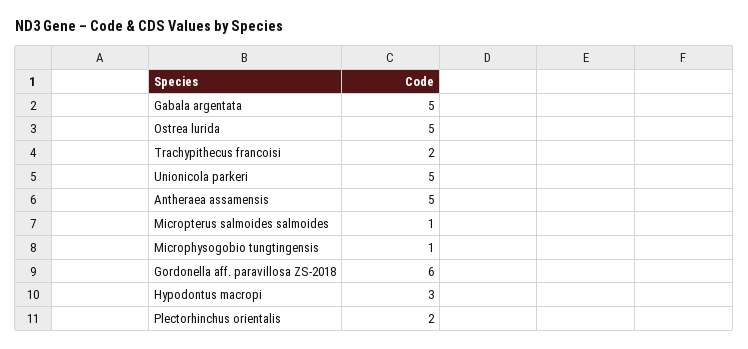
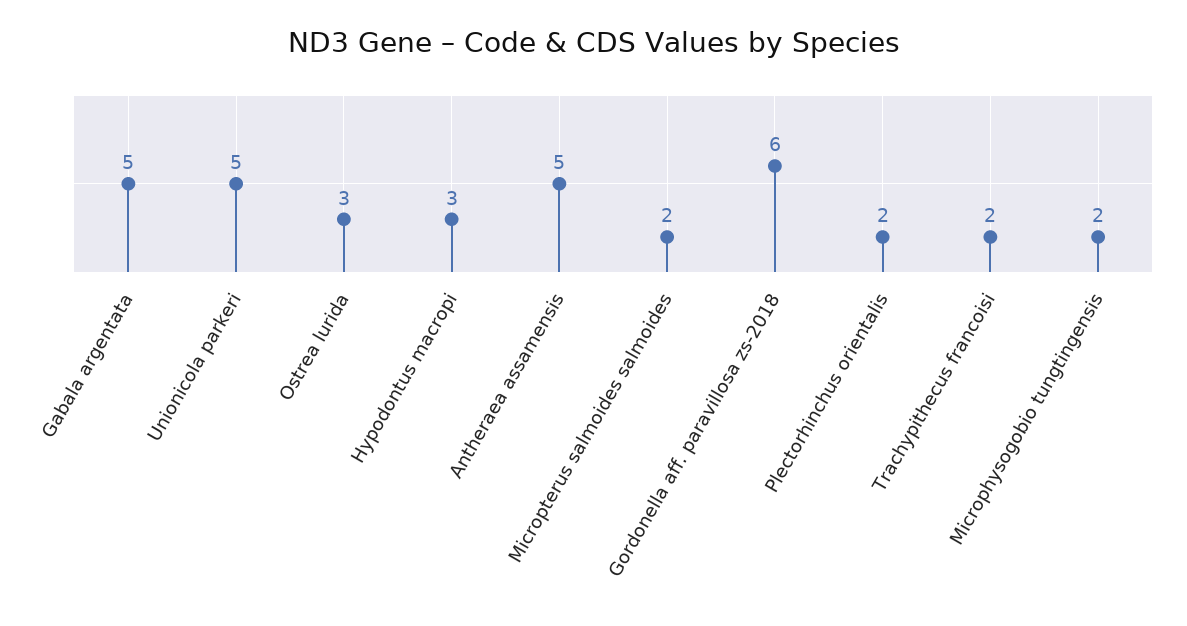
Ostrea lurida: 5 -> 3
Micropterus salmoides salmoides: 1 -> 2
Microphysogobio tungtingensis: 1 -> 2

